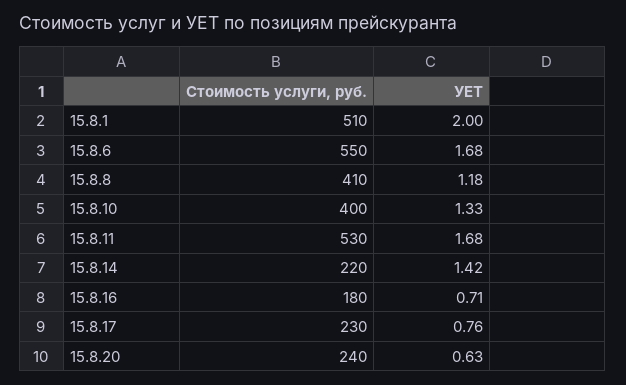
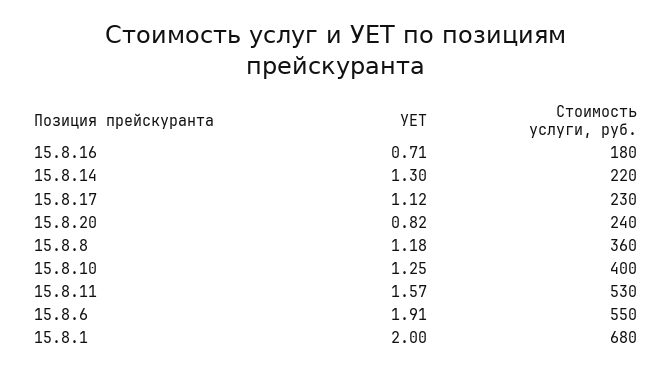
Стоимость услуги, руб., 15.8.1: 510 -> 680
УЕТ, 15.8.6: 1.68 -> 1.91
Стоимость услуги, руб., 15.8.8: 410 -> 360
УЕТ, 15.8.10: 1.33 -> 1.25
УЕТ, 15.8.11: 1.68 -> 1.57
УЕТ, 15.8.14: 1.42 -> 1.3
УЕТ, 15.8.17: 0.76 -> 1.12
УЕТ, 15.8.20: 0.63 -> 0.82

